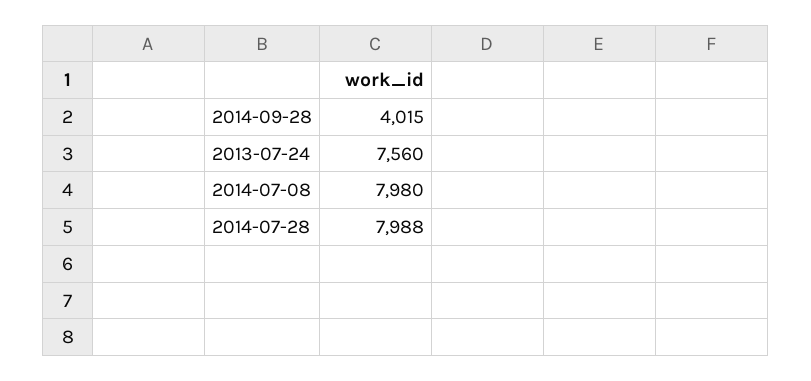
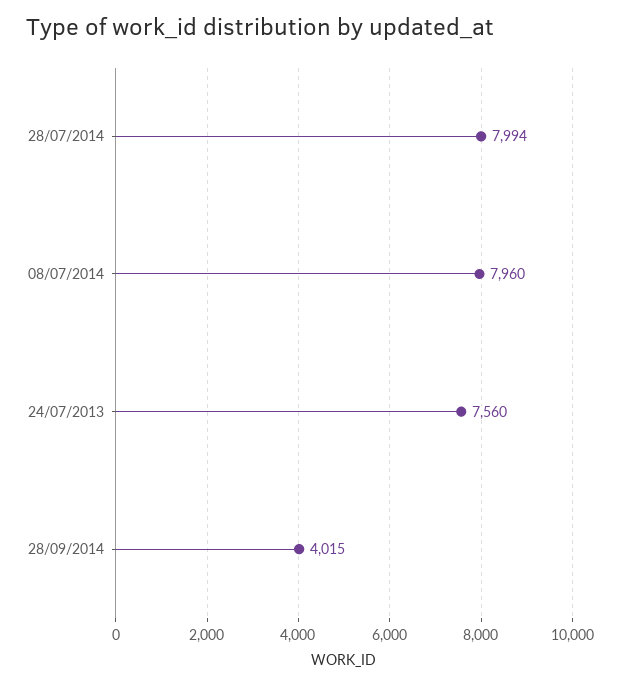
2014-07-08: 7980 -> 7960
2014-07-28: 7988 -> 7994

